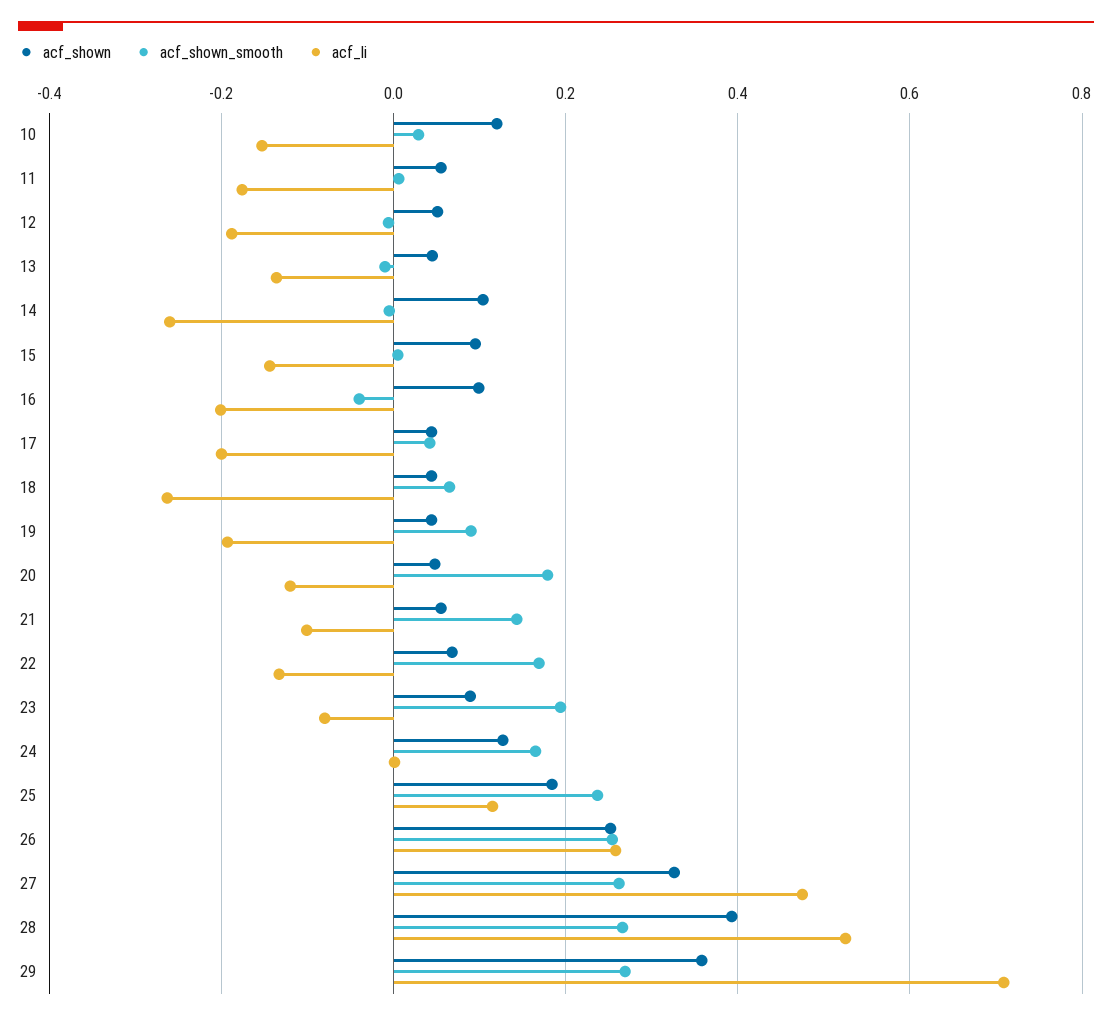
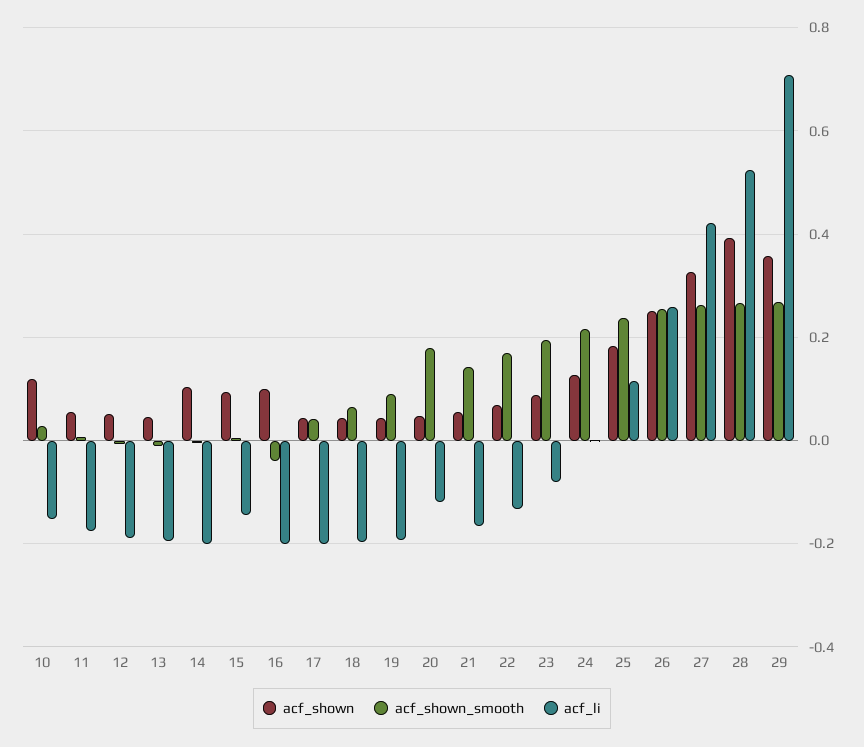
acf_li, 13: -0.14 -> -0.2
acf_li, 14: -0.26 -> -0.2
acf_li, 18: -0.26 -> -0.2
acf_li, 21: -0.1 -> -0.16
acf_shown_smooth, 24: 0.16 -> 0.22
acf_li, 27: 0.48 -> 0.42

